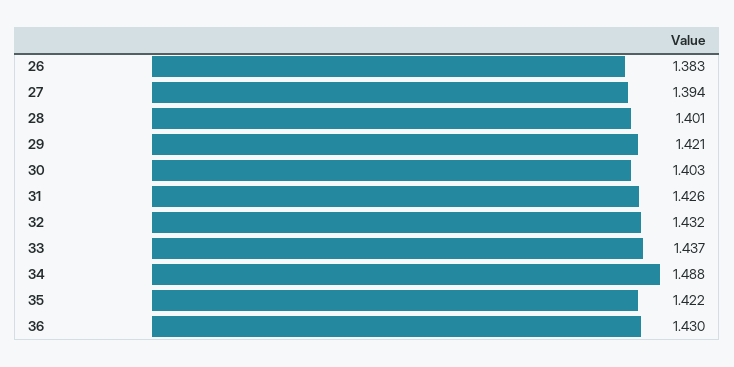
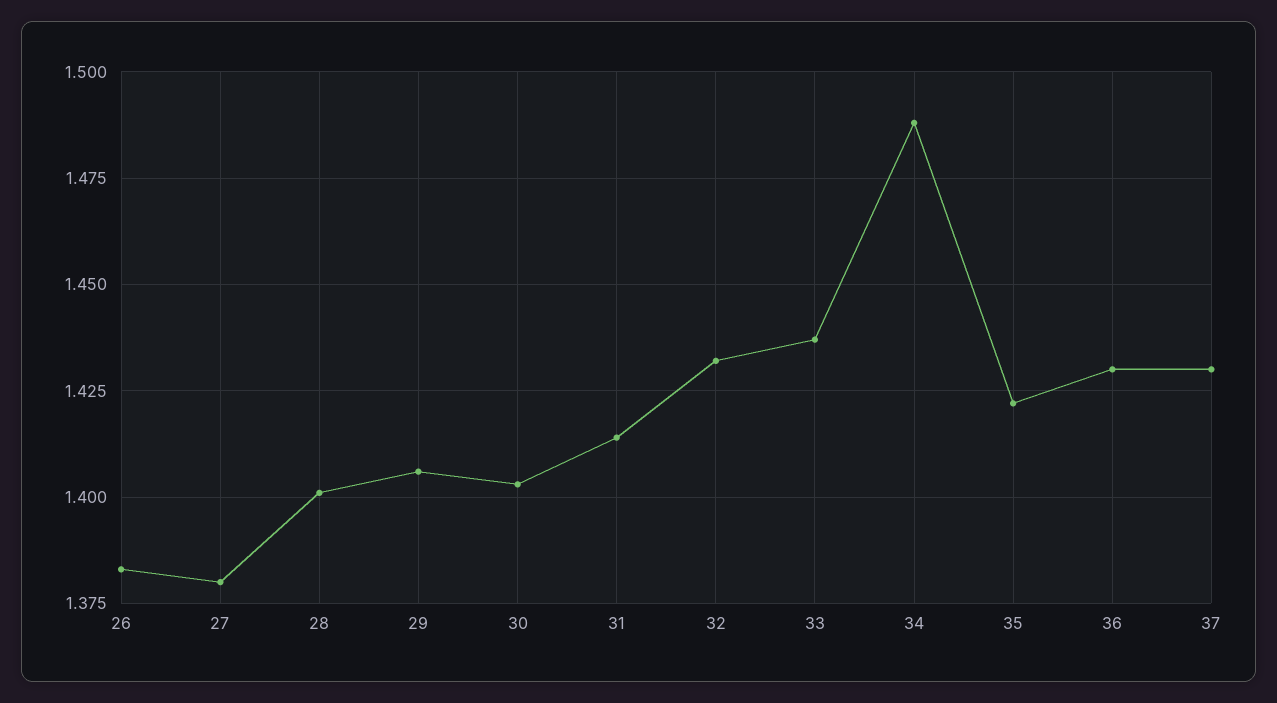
27: 1.394 -> 1.38
29: 1.421 -> 1.405
31: 1.426 -> 1.415
37: none -> 1.43

